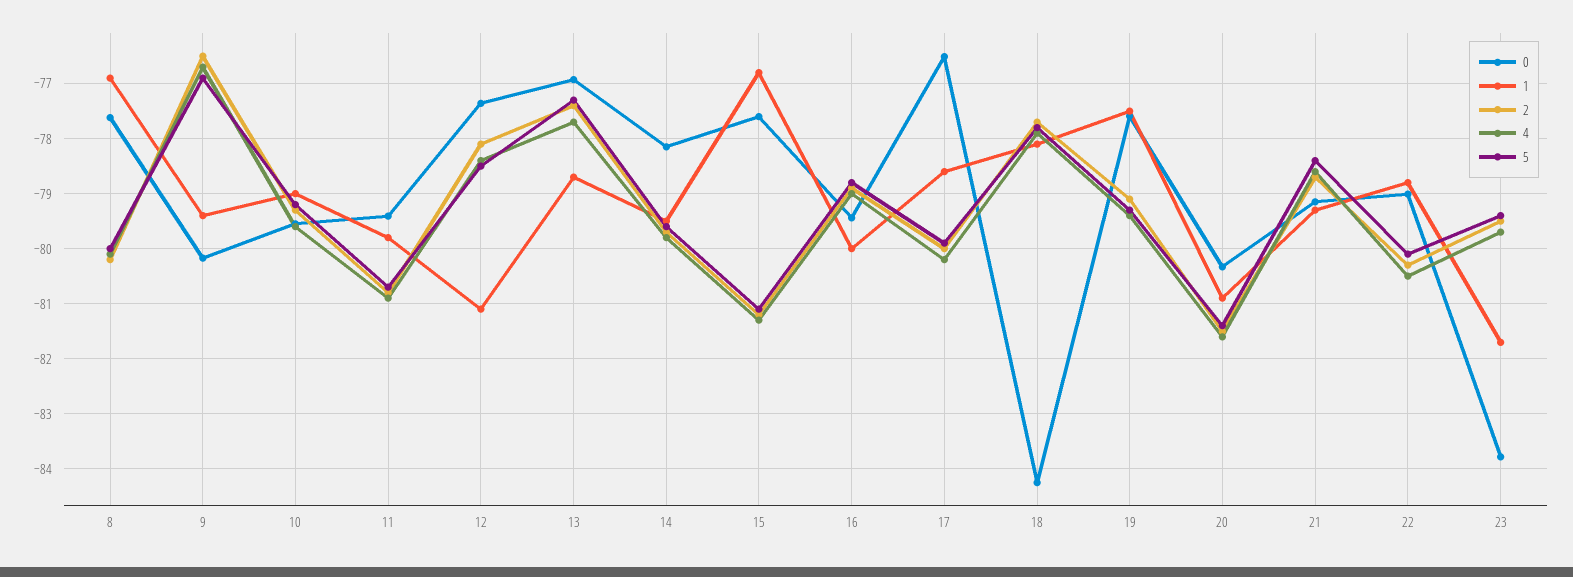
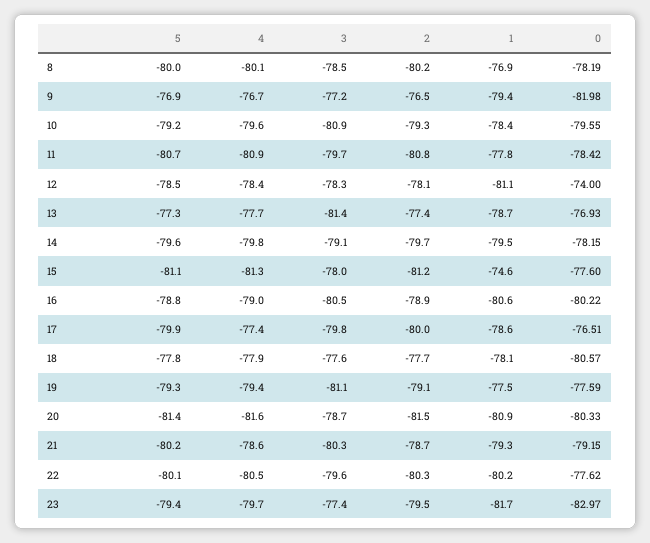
0, 8: -77.6 -> -78.19
0, 9: -80.2 -> -81.98
1, 10: -79 -> -78.4
0, 11: -79.4 -> -78.42
1, 11: -79.8 -> -77.8
0, 12: -77.4 -> -74
1, 15: -76.8 -> -74.6
0, 16: -79.4 -> -80.22
1, 16: -80 -> -80.6
4, 17: -80.2 -> -77.4
0, 18: -84.2 -> -80.57
5, 21: -78.4 -> -80.2
0, 22: -79 -> -77.62
1, 22: -78.8 -> -80.2
0, 23: -83.8 -> -82.97
3, 8: none -> -78.5
3, 9: none -> -77.2
3, 10: none -> -80.9
3, 11: none -> -79.7
3, 12: none -> -78.3
3, 13: none -> -81.4
3, 14: none -> -79.1
3, 15: none -> -78
3, 16: none -> -80.5
3, 17: none -> -79.8
3, 18: none -> -77.6
3, 19: none -> -81.1
3, 20: none -> -78.7
3, 21: none -> -80.3
3, 22: none -> -79.6
3, 23: none -> -77.4

